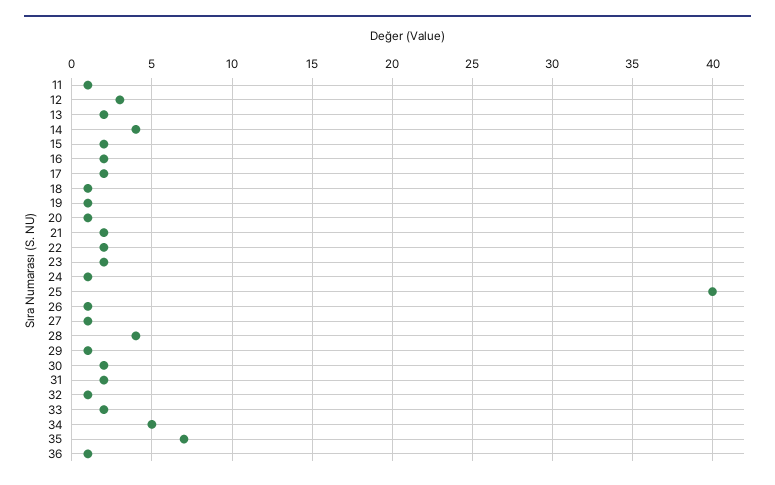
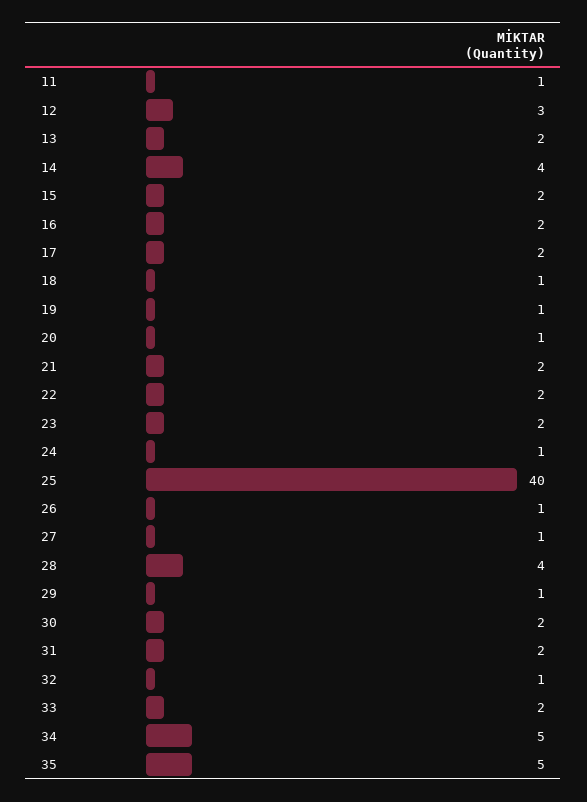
35: 7 -> 5
36: 1 -> none

